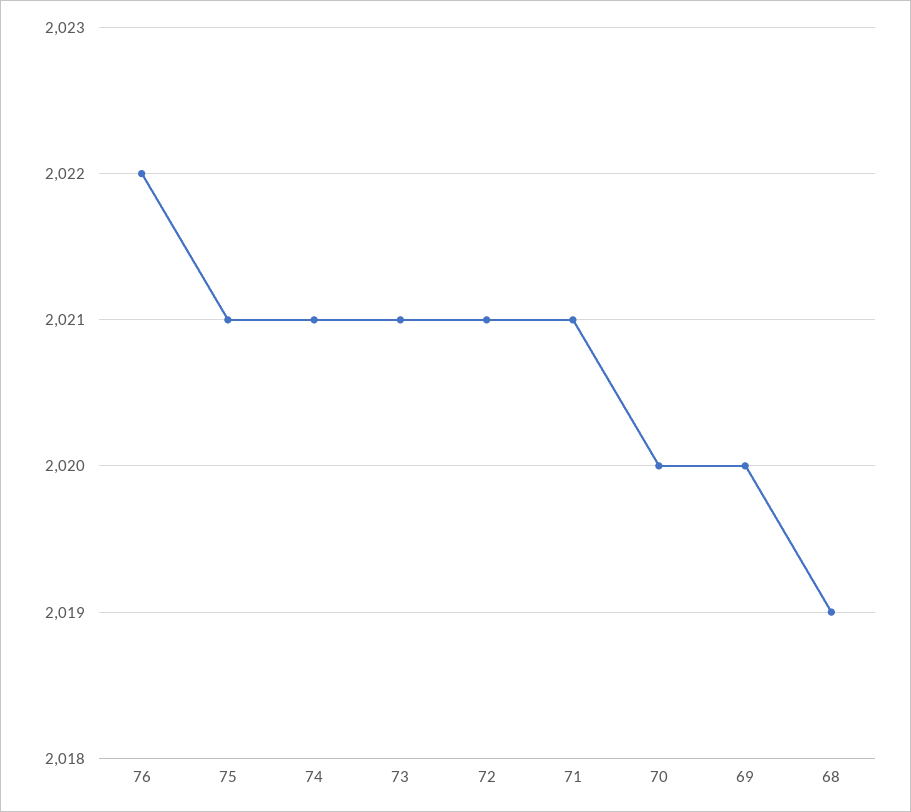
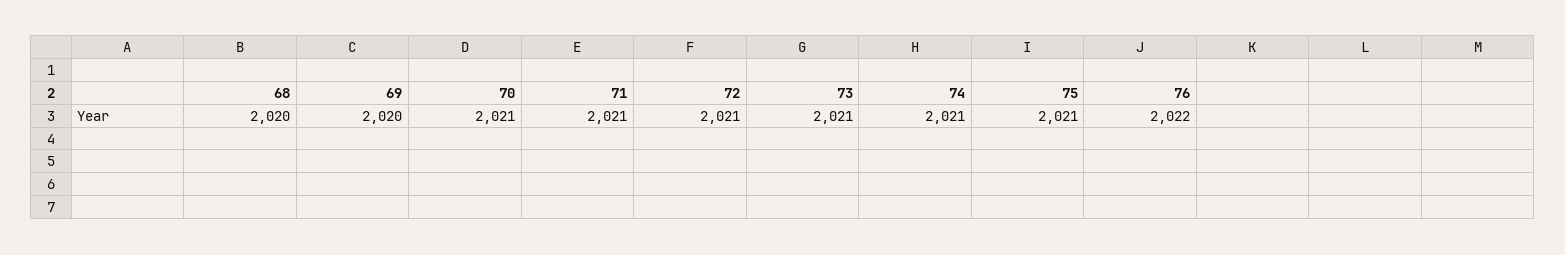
70: 2020 -> 2021
68: 2019 -> 2020

